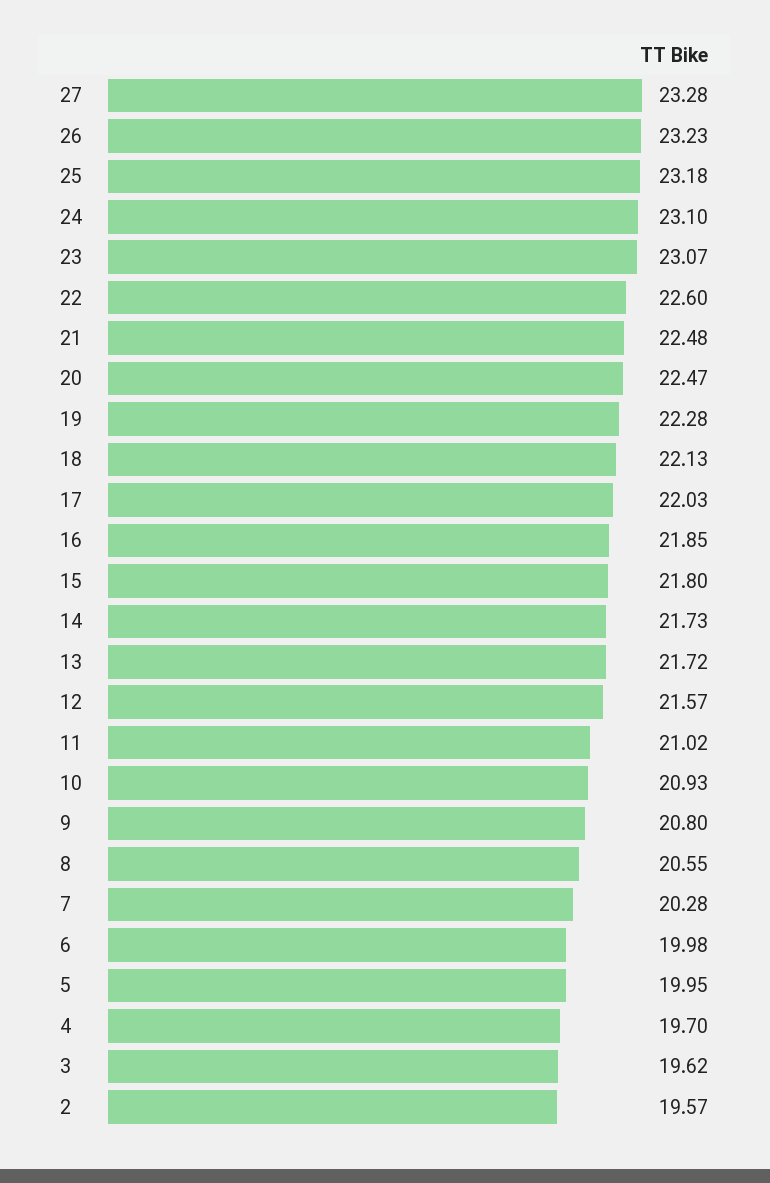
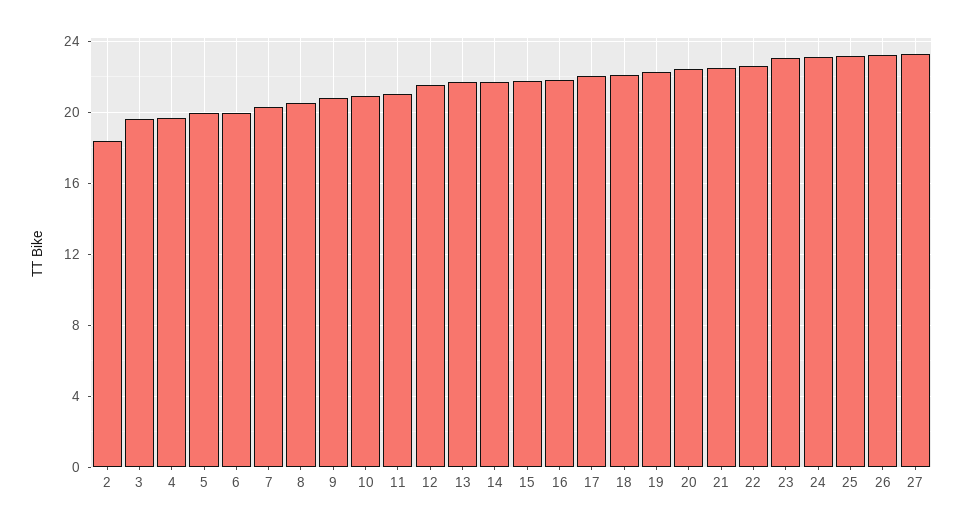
2: 19.57 -> 18.5

